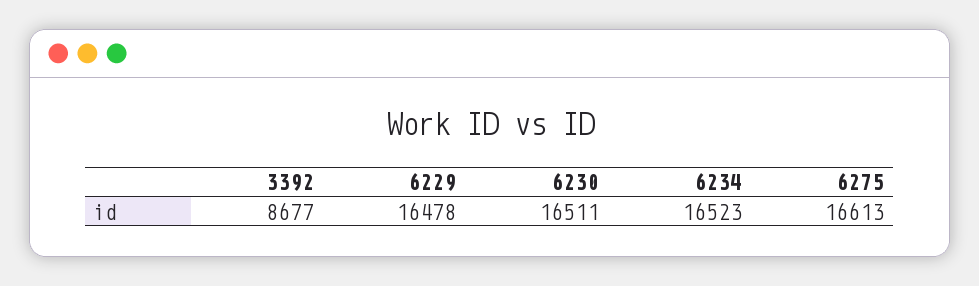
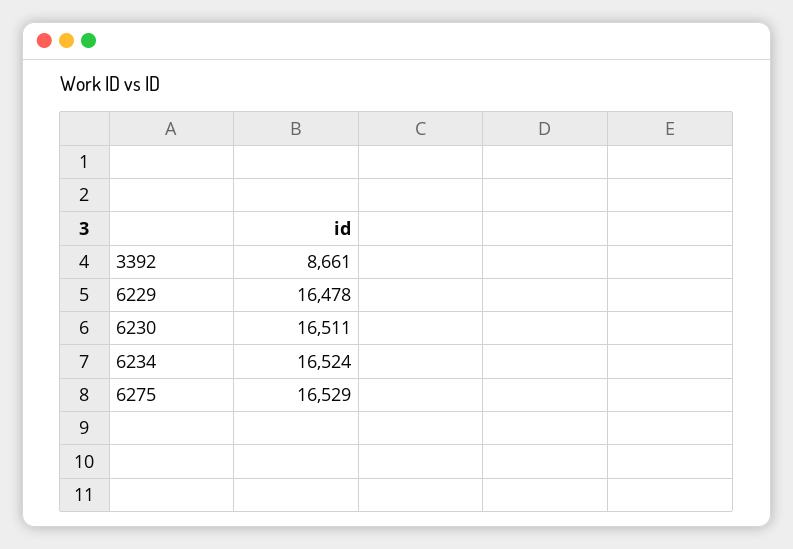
3392: 8677 -> 8661
6234: 16523 -> 16524
6275: 16613 -> 16529

